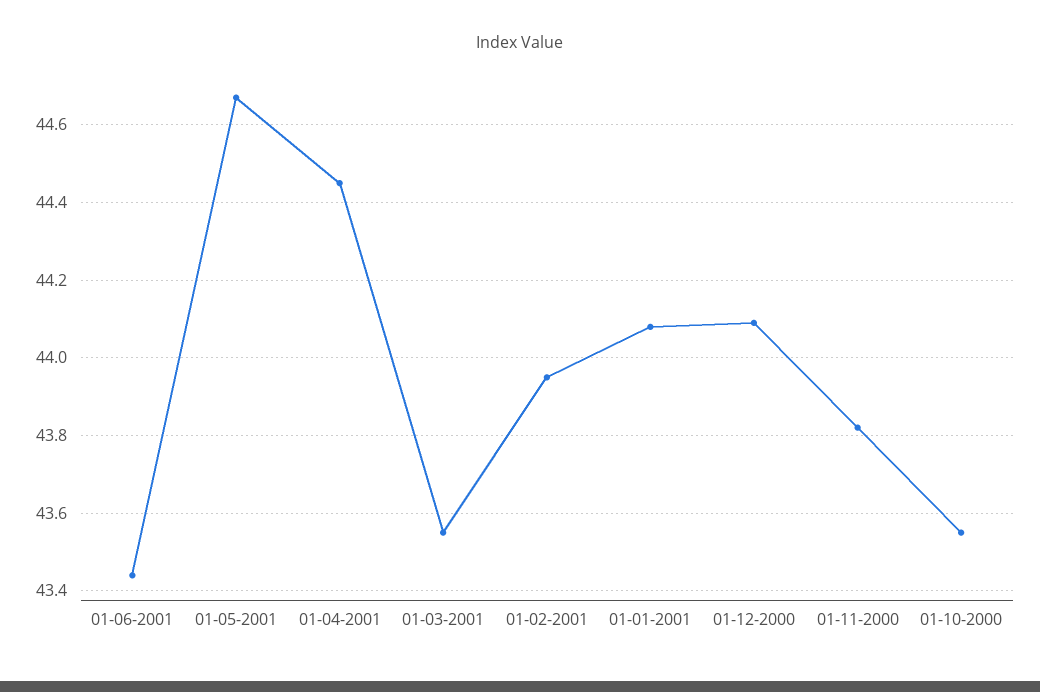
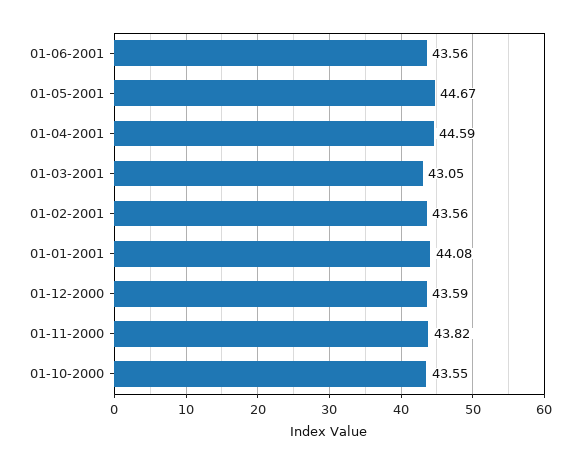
01-06-2001: 43.45 -> 43.56
01-04-2001: 44.45 -> 44.59
01-03-2001: 43.55 -> 43.05
01-02-2001: 43.95 -> 43.56
01-12-2000: 44.1 -> 43.59

